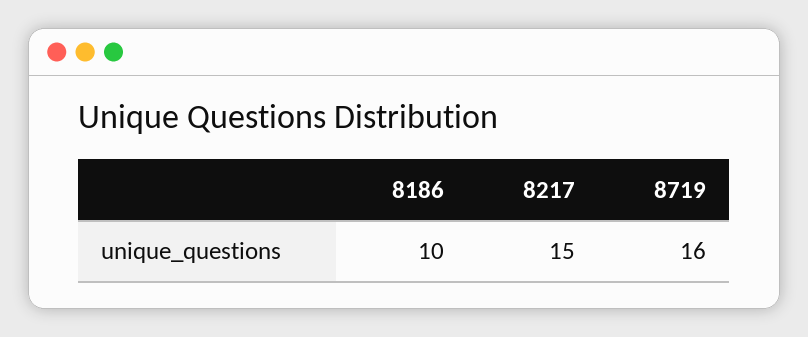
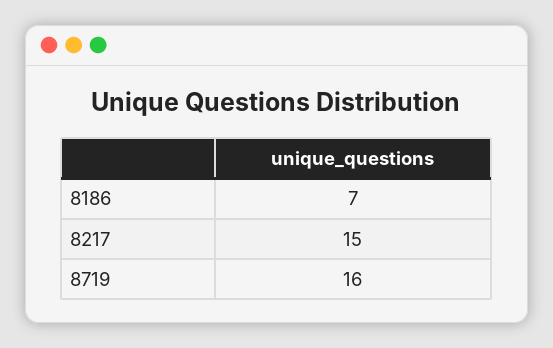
8186: 10 -> 7

